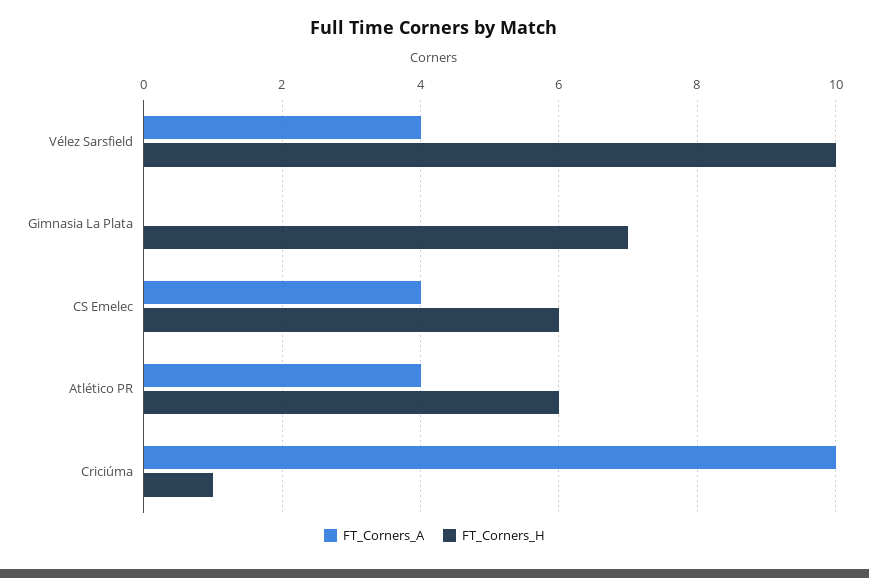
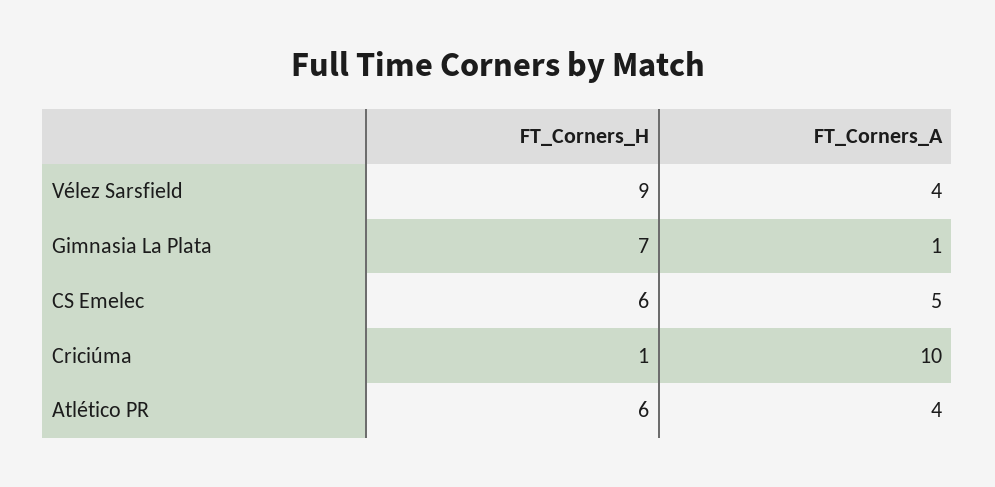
FT_Corners_H, Vélez Sarsfield: 10 -> 9
FT_Corners_A, Gimnasia La Plata: 0 -> 1
FT_Corners_A, CS Emelec: 4 -> 5

